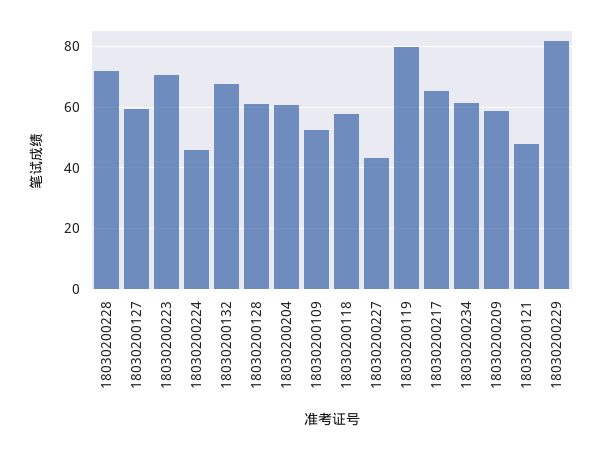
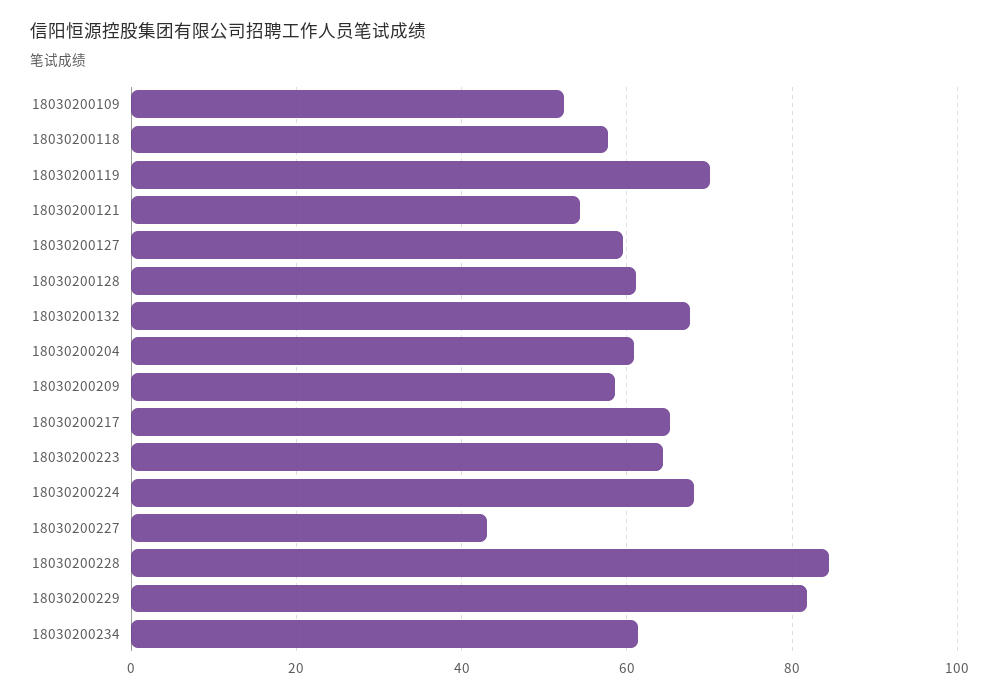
18030200228: 72 -> 84
18030200223: 70 -> 64
18030200224: 46 -> 68
18030200119: 80 -> 70
18030200121: 48 -> 54

